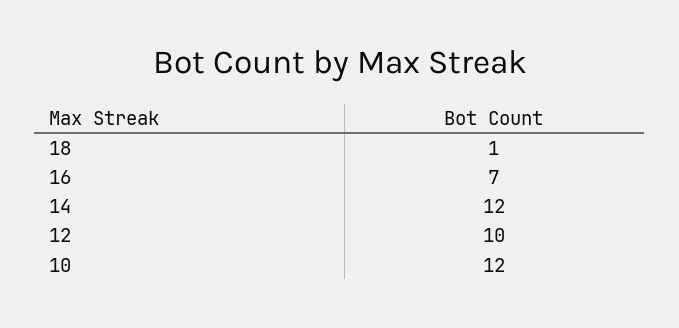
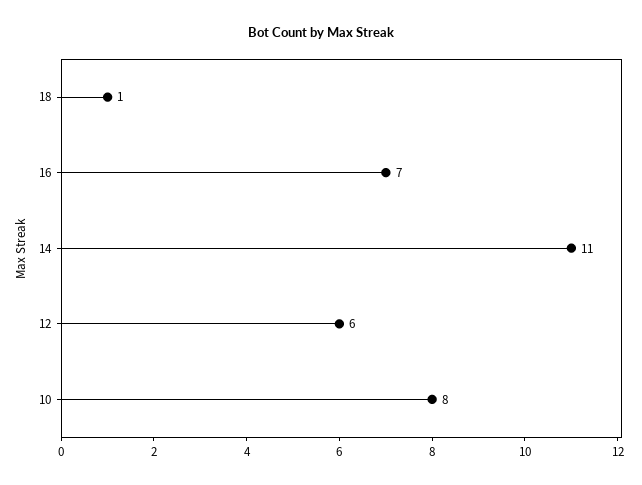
14: 12 -> 11
12: 10 -> 6
10: 12 -> 8

